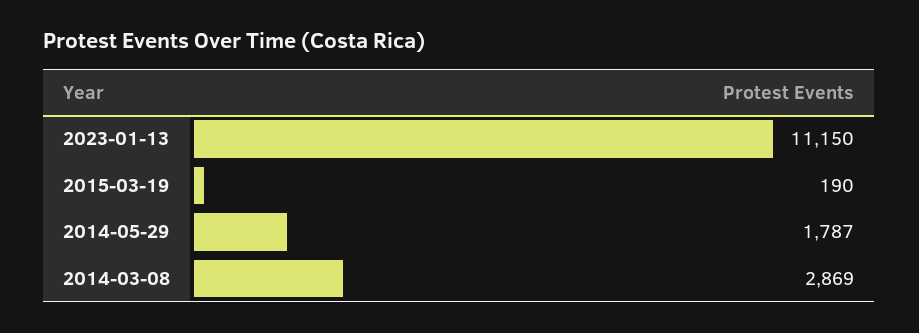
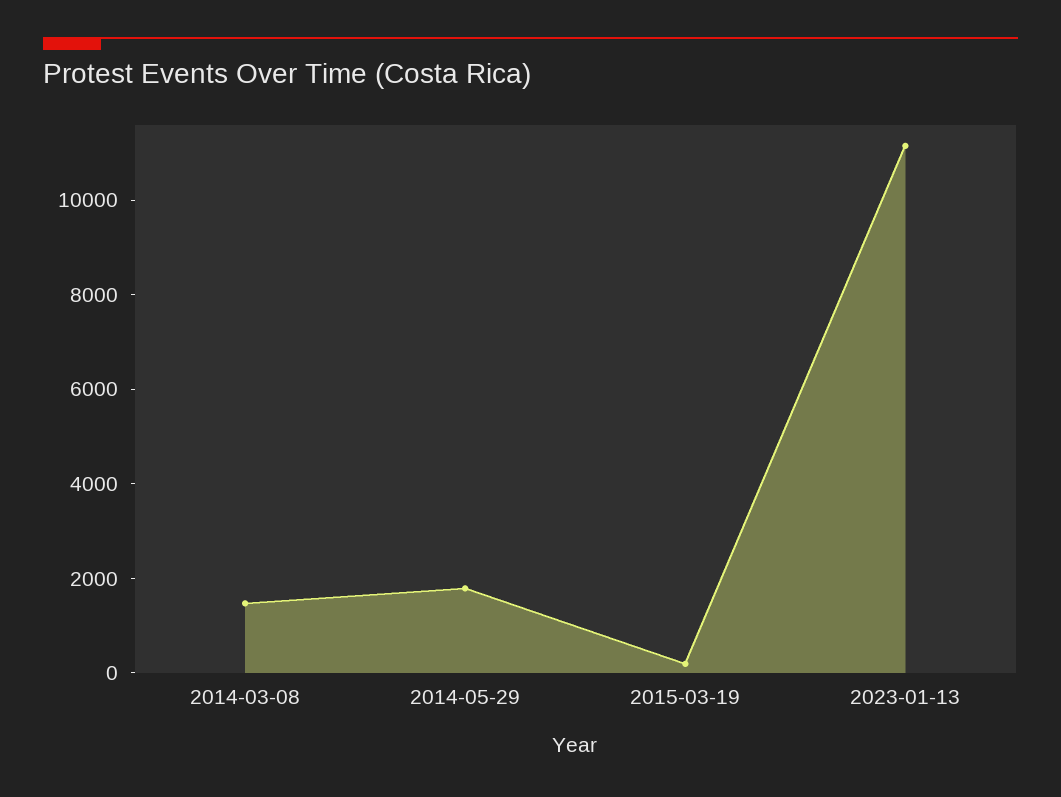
2014-03-08: 2869 -> 1500

